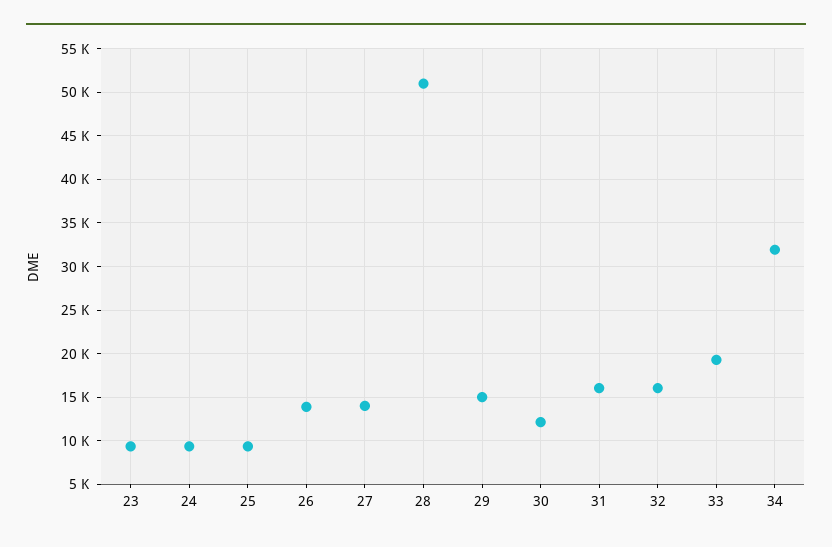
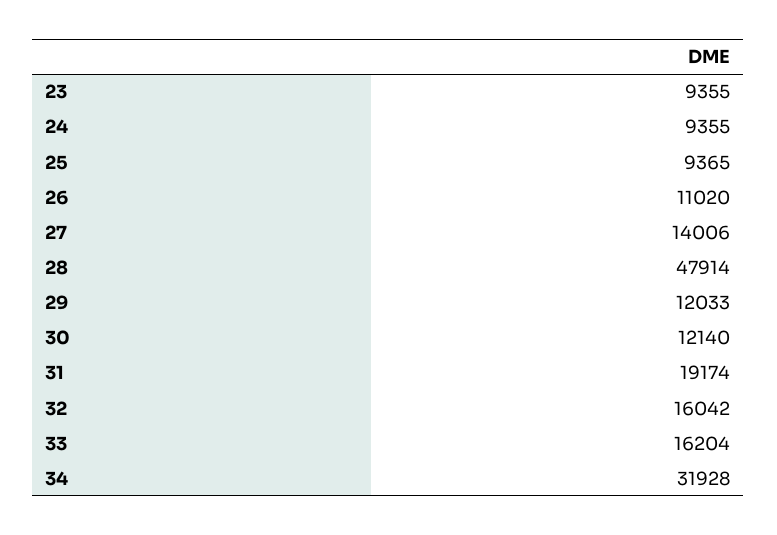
26: 14000 -> 11020
28: 51000 -> 47914
29: 15000 -> 12033
31: 16000 -> 19174
33: 19000 -> 16204

